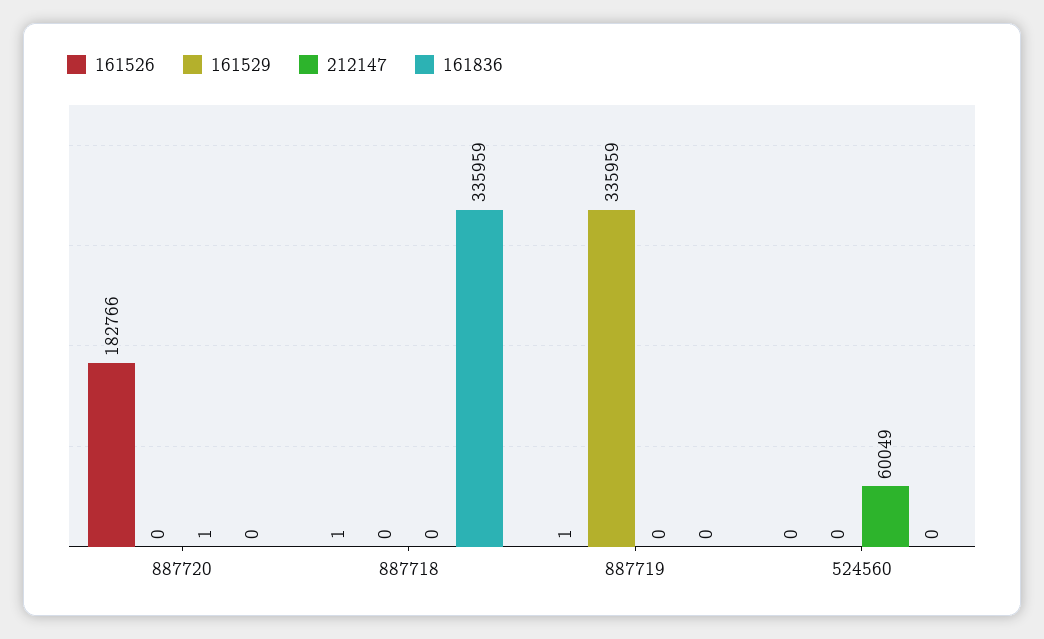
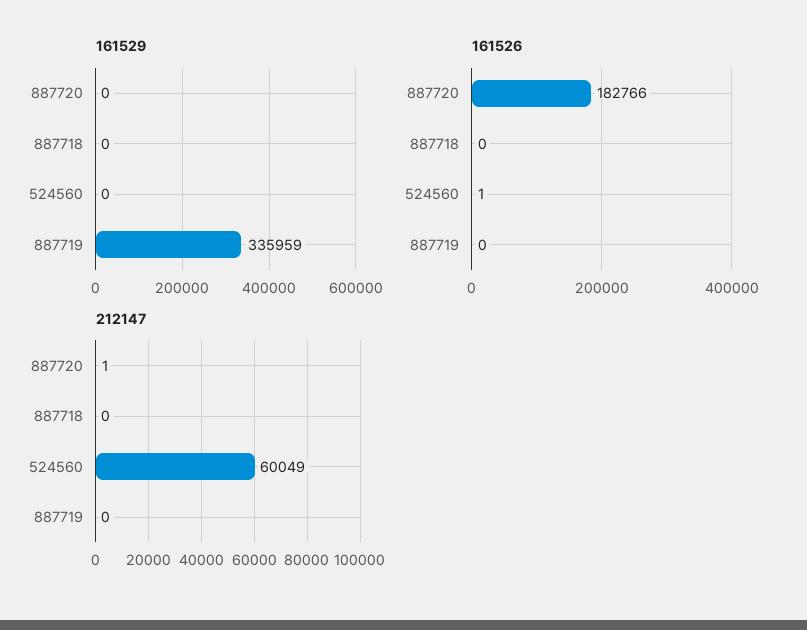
161836, 887720: 0 -> none
161526, 887718: 1 -> 0
161836, 887718: 335959 -> none
161526, 887719: 1 -> 0
161836, 887719: 0 -> none
161526, 524560: 0 -> 1
161836, 524560: 0 -> none

